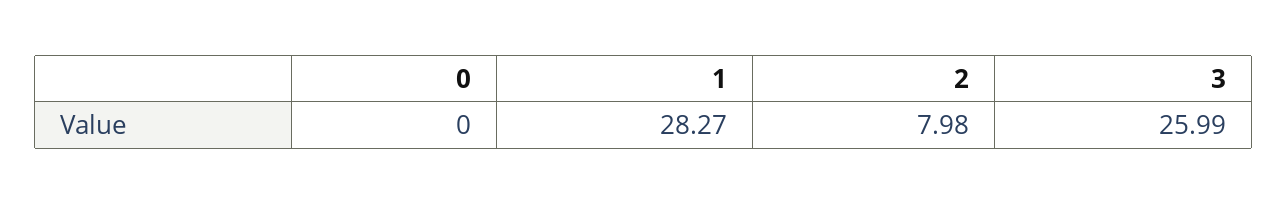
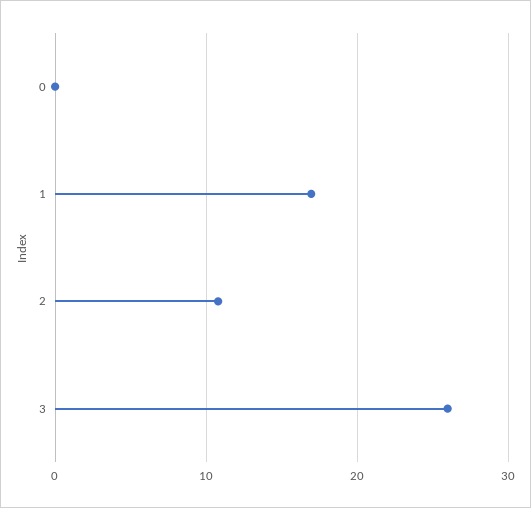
1: 28.27 -> 17
2: 7.98 -> 11

